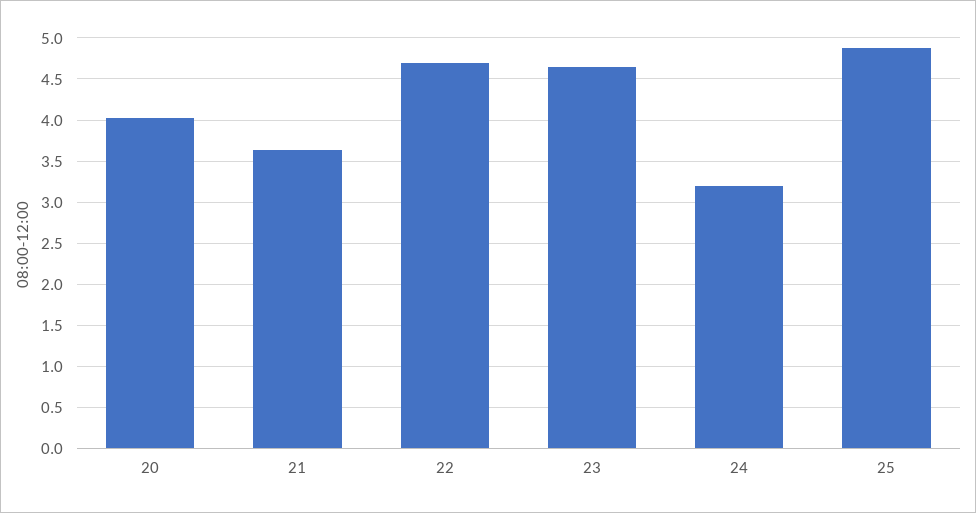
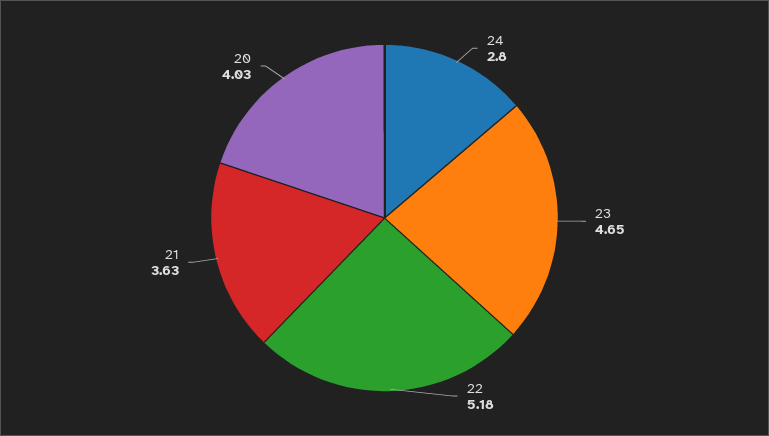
22: 4.7 -> 5.18
24: 3.2 -> 2.8
25: 4.9 -> none

